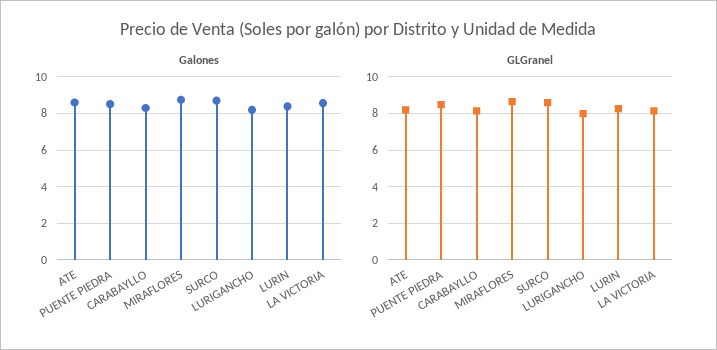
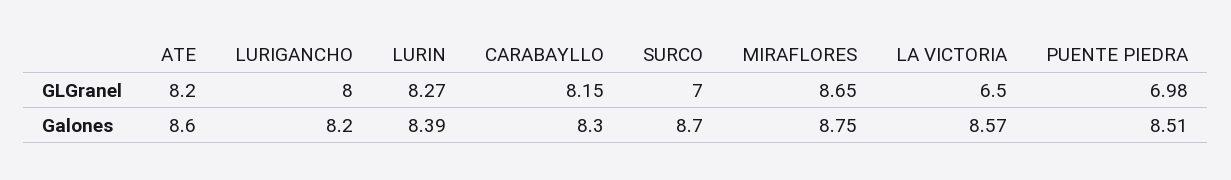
GLGranel, PUENTE PIEDRA: 8.5 -> 6.98
GLGranel, SURCO: 8.5 -> 7
GLGranel, LA VICTORIA: 8 -> 6.5

